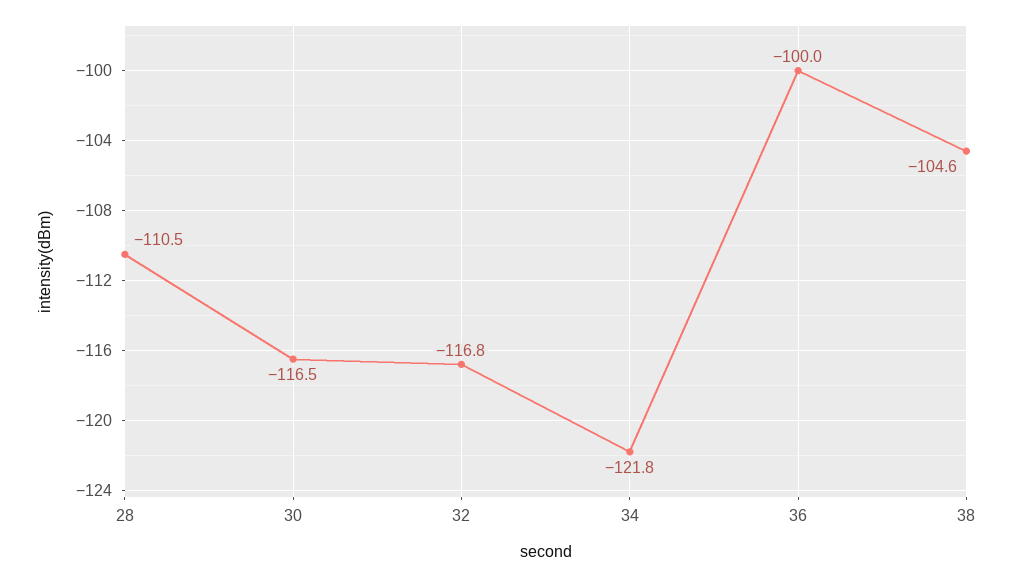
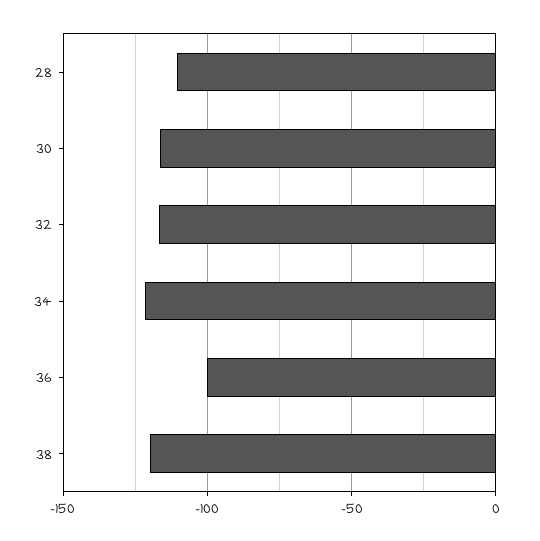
38: -104.6 -> -120

